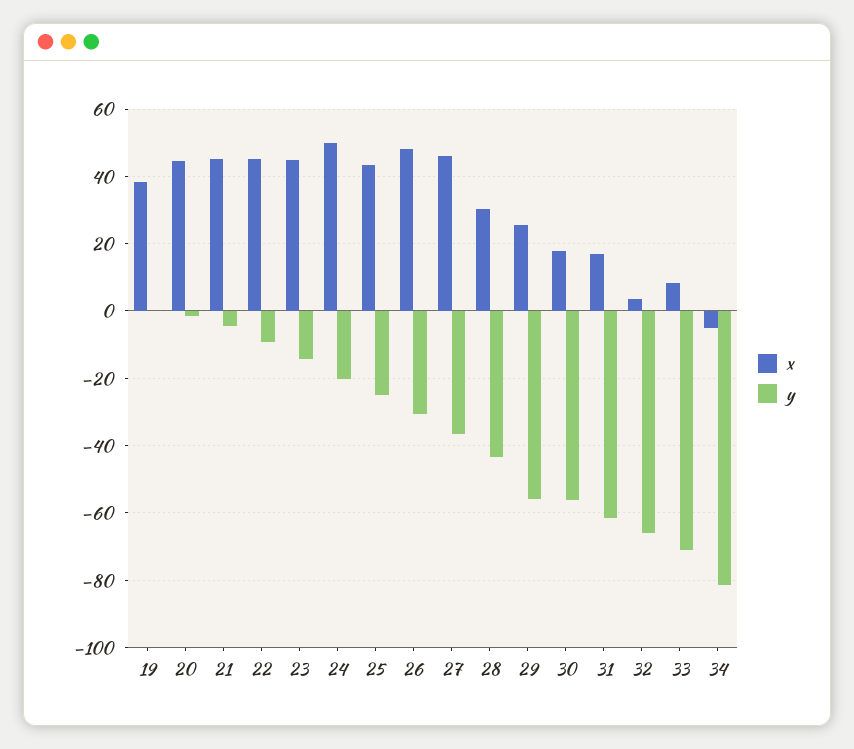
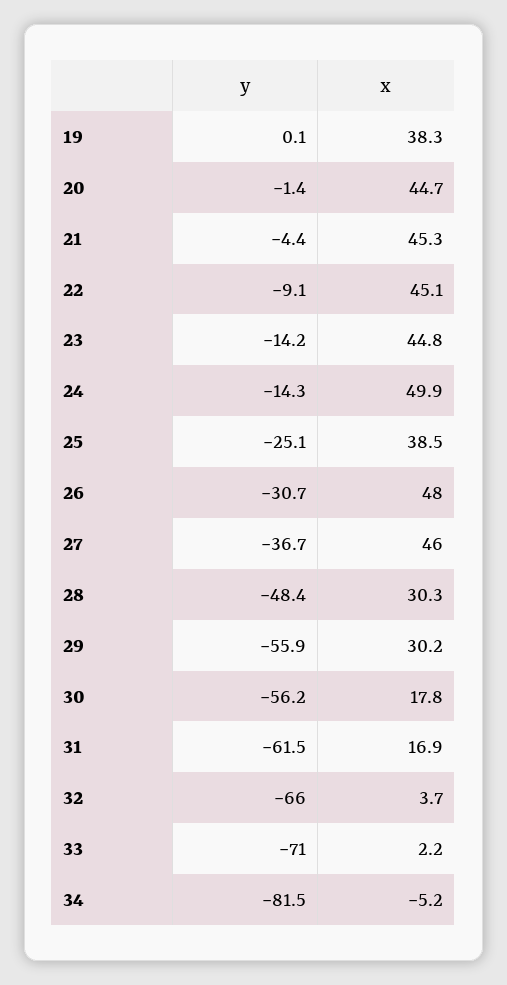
y, 24: -20 -> -14.3
x, 25: 44 -> 38.5
y, 28: -44 -> -48.4
x, 29: 26 -> 30.2
x, 33: 8 -> 2.2

